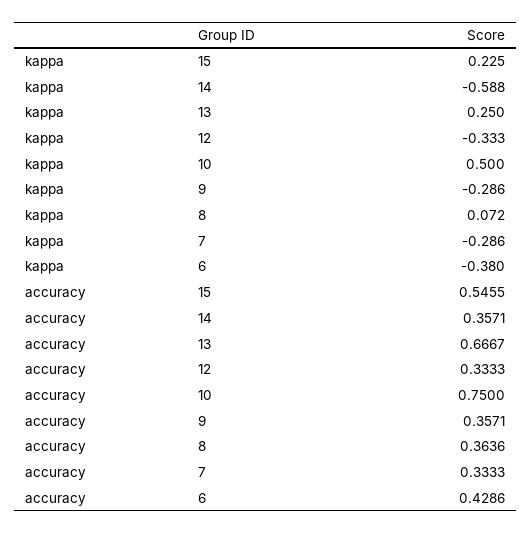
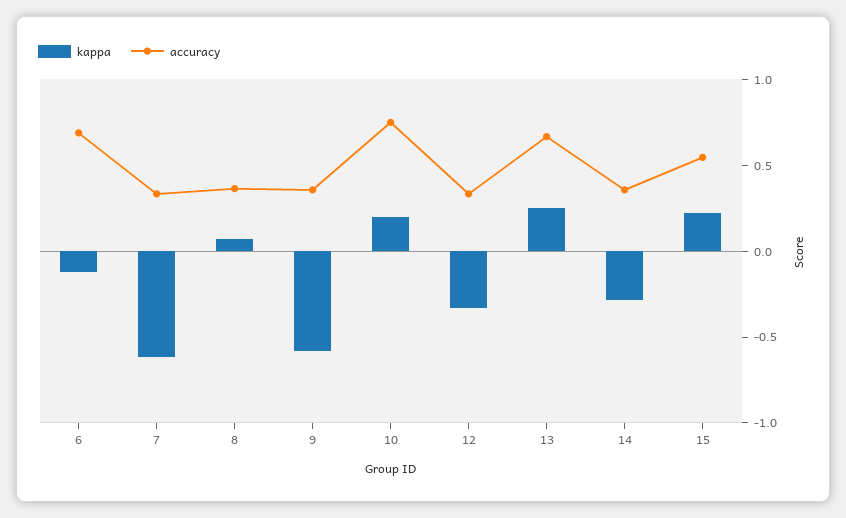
kappa, 14: -0.588 -> -0.3
kappa, 10: 0.5 -> 0.2
kappa, 9: -0.286 -> -0.6
kappa, 7: -0.286 -> -0.6
kappa, 6: -0.38 -> -0.1
accuracy, 6: 0.4286 -> 0.7

